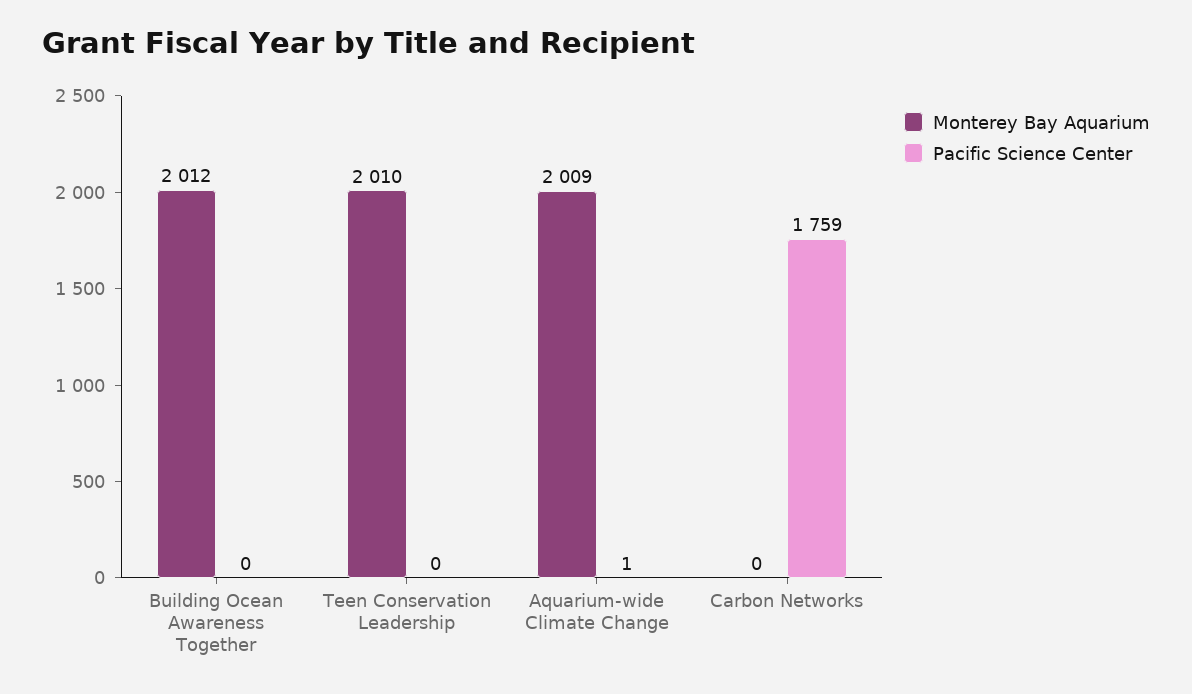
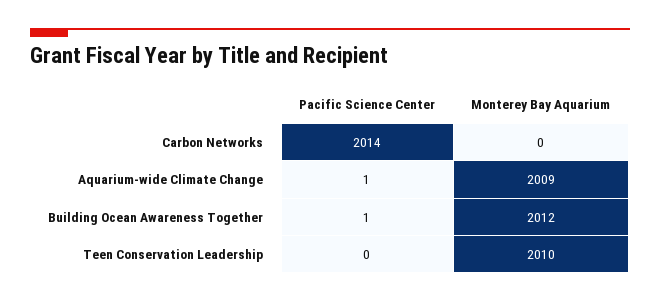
Pacific Science Center, Building Ocean Awareness Together: 0 -> 1
Pacific Science Center, Carbon Networks: 1759 -> 2014

